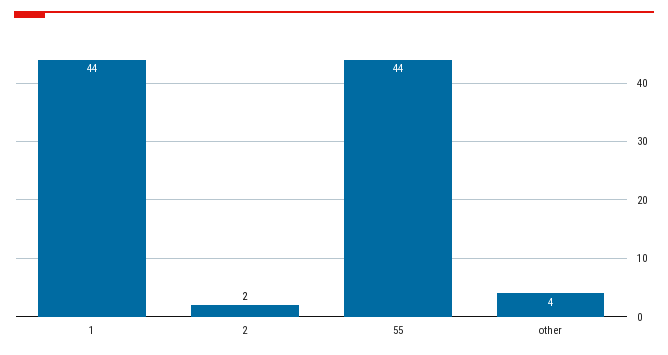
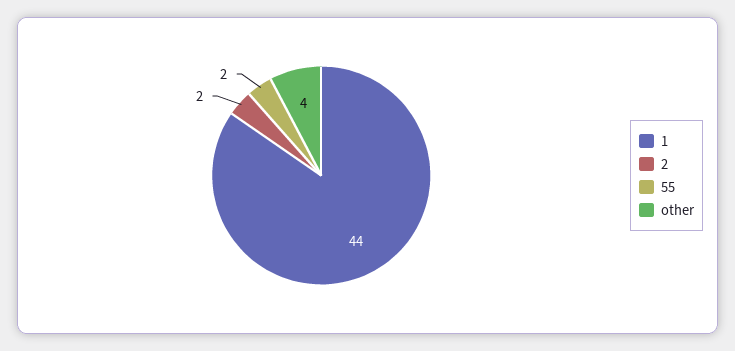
55: 44 -> 2

